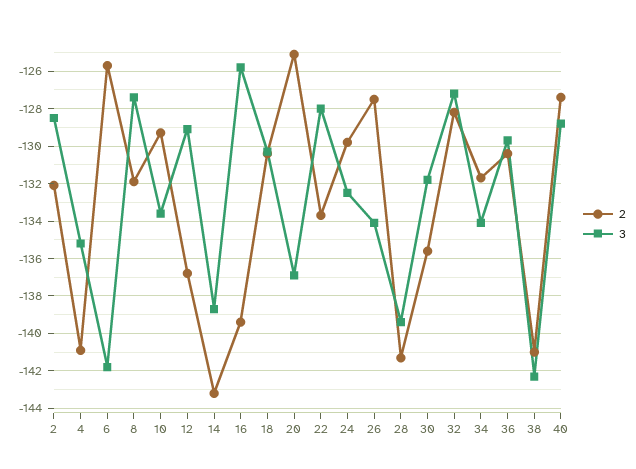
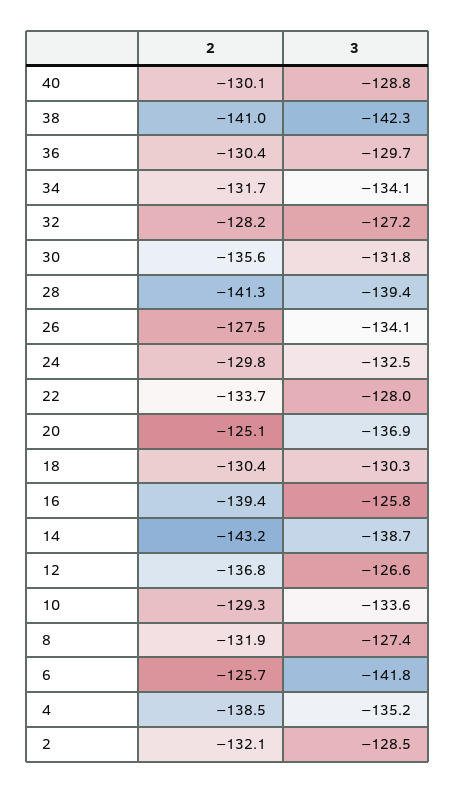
2, 4: -141 -> -138.5
3, 12: -129 -> -126.6
2, 40: -127.5 -> -130.1

